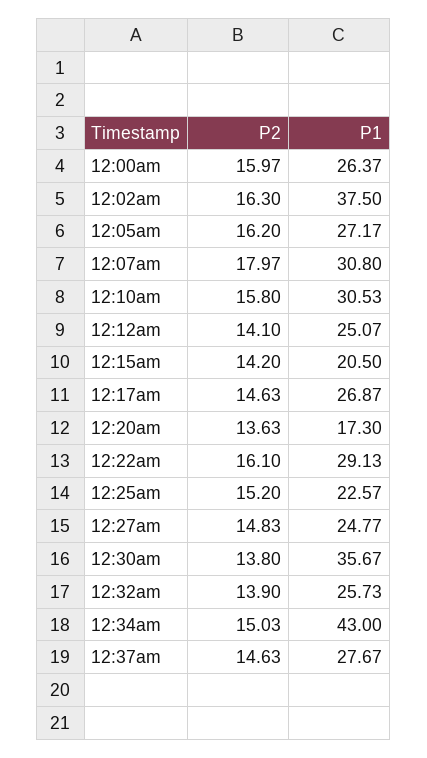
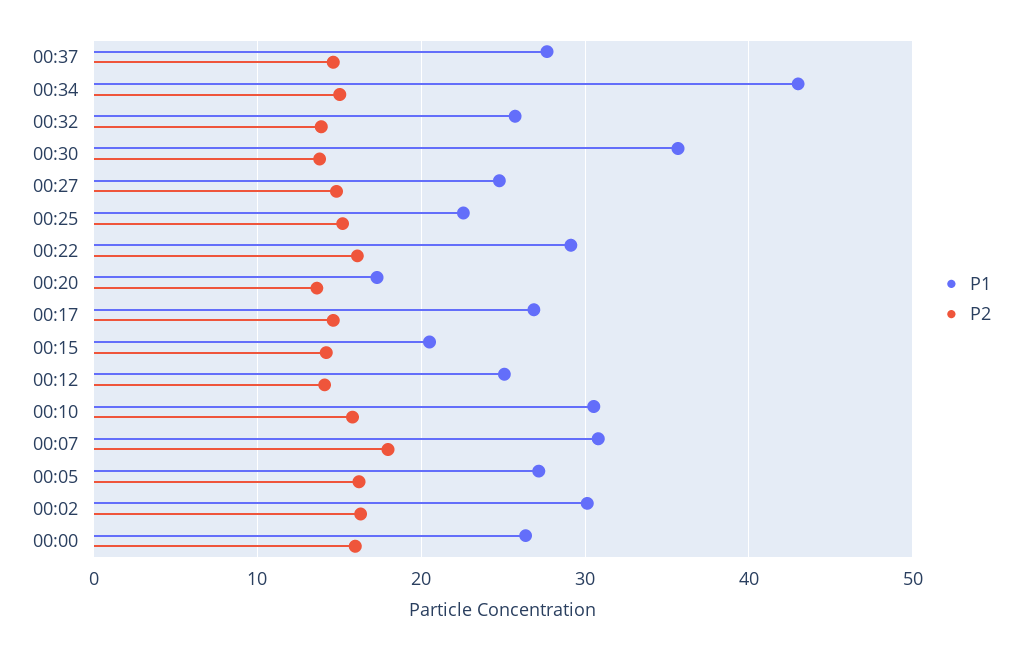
P1, 12:02am: 37.5 -> 30

